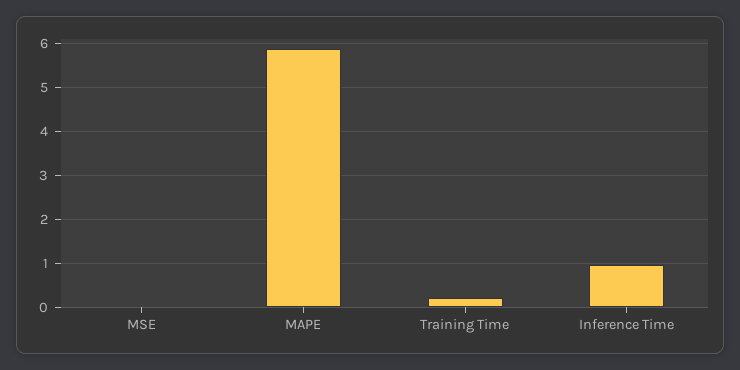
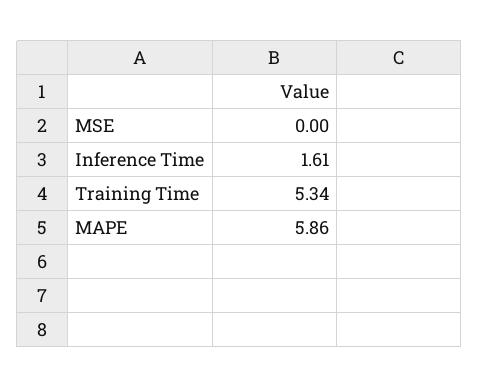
Training Time: 0.2 -> 5.34
Inference Time: 1 -> 1.61

